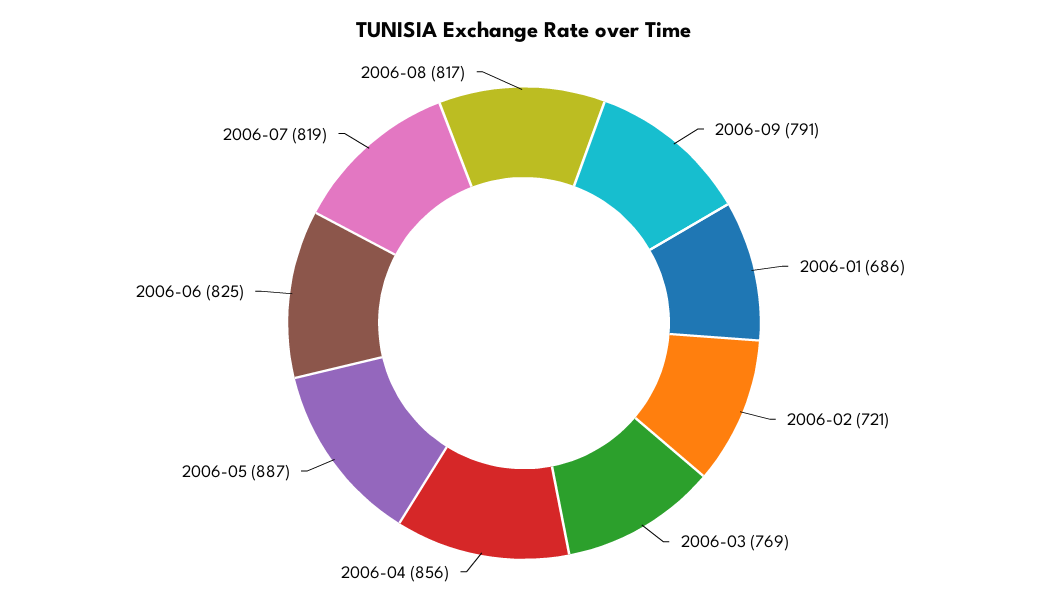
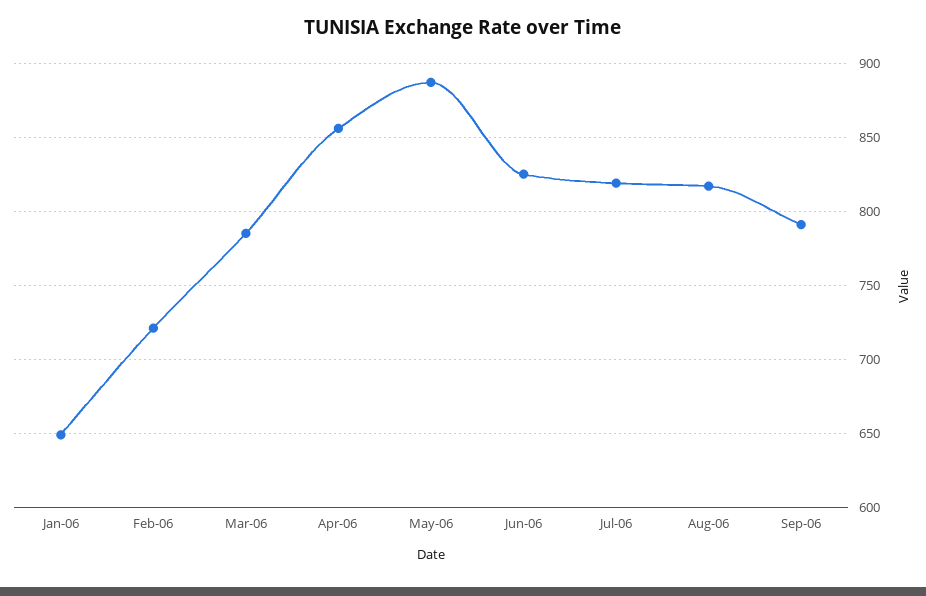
2006-01: 686 -> 650
2006-03: 769 -> 785

